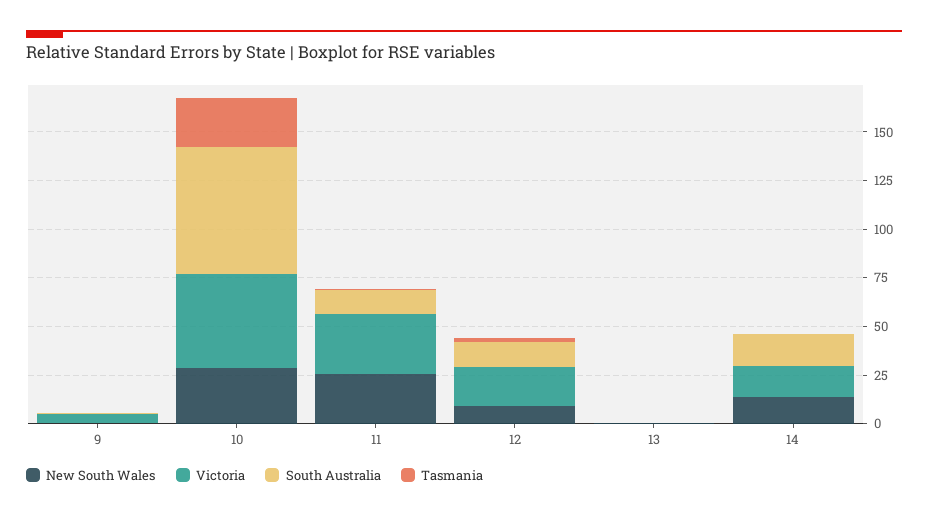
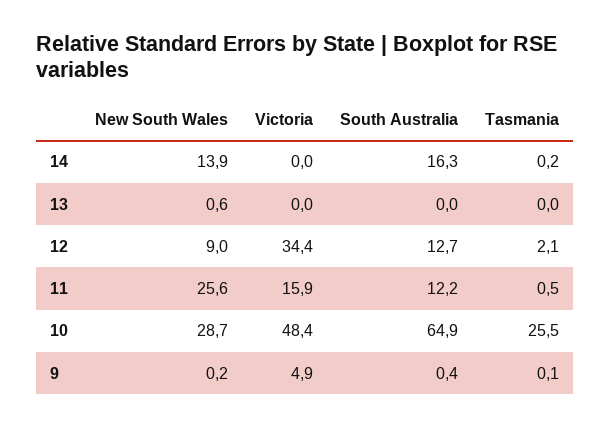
Victoria, 11: 30 -> 15.9
Victoria, 12: 20 -> 34.4
Victoria, 14: 15 -> 0

